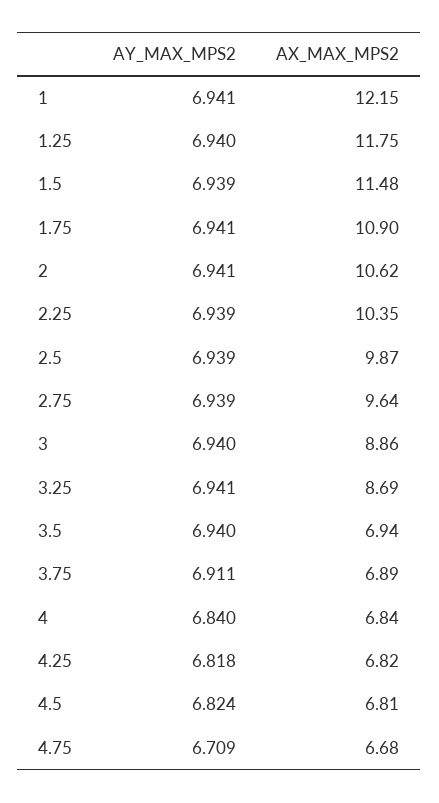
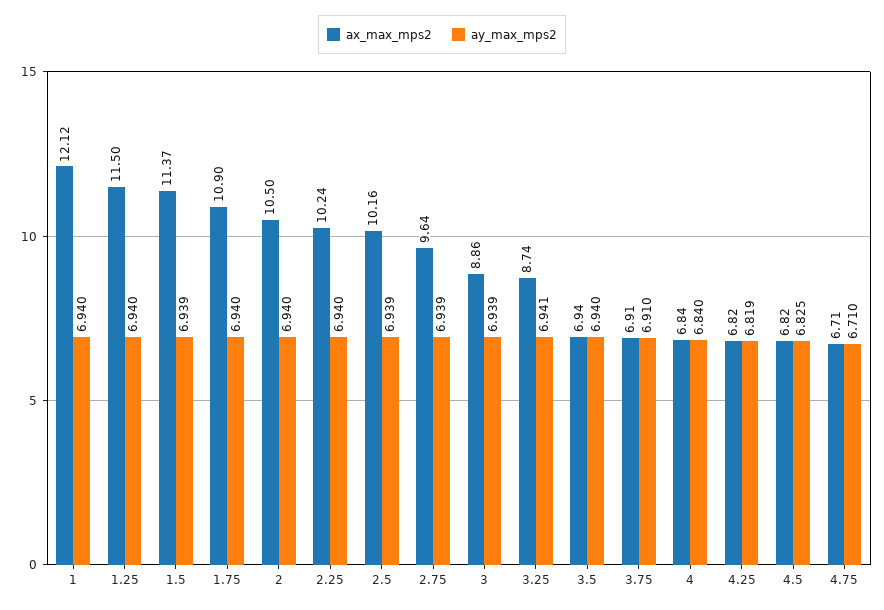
AY_MAX_MPS2, 1: 6.941 -> 6.94
AX_MAX_MPS2, 1: 12.15 -> 12.12
AX_MAX_MPS2, 1.25: 11.75 -> 11.5
AX_MAX_MPS2, 1.5: 11.48 -> 11.37
AY_MAX_MPS2, 1.75: 6.941 -> 6.94
AY_MAX_MPS2, 2: 6.941 -> 6.94
AX_MAX_MPS2, 2: 10.62 -> 10.5
AY_MAX_MPS2, 2.25: 6.939 -> 6.94
AX_MAX_MPS2, 2.25: 10.35 -> 10.24
AX_MAX_MPS2, 2.5: 9.87 -> 10.16
AY_MAX_MPS2, 3: 6.94 -> 6.939
AX_MAX_MPS2, 3.25: 8.69 -> 8.74
AY_MAX_MPS2, 3.75: 6.911 -> 6.91
AX_MAX_MPS2, 3.75: 6.89 -> 6.91
AY_MAX_MPS2, 4.25: 6.818 -> 6.819
AY_MAX_MPS2, 4.5: 6.824 -> 6.825
AX_MAX_MPS2, 4.5: 6.81 -> 6.82
AY_MAX_MPS2, 4.75: 6.709 -> 6.71
AX_MAX_MPS2, 4.75: 6.68 -> 6.71

